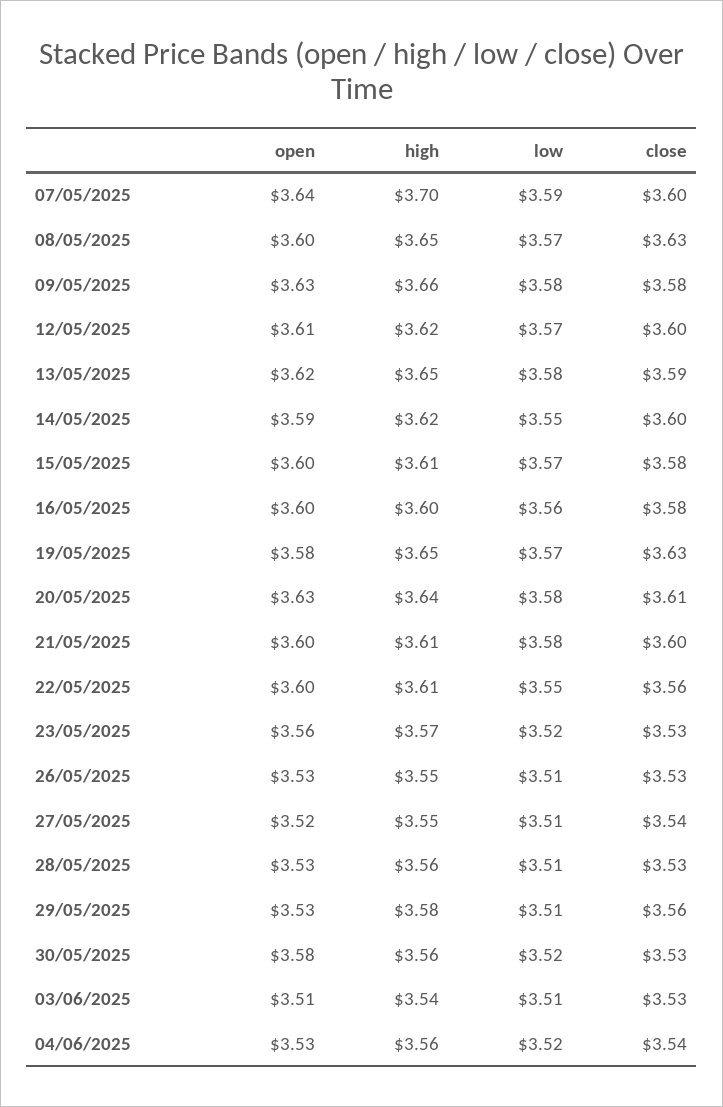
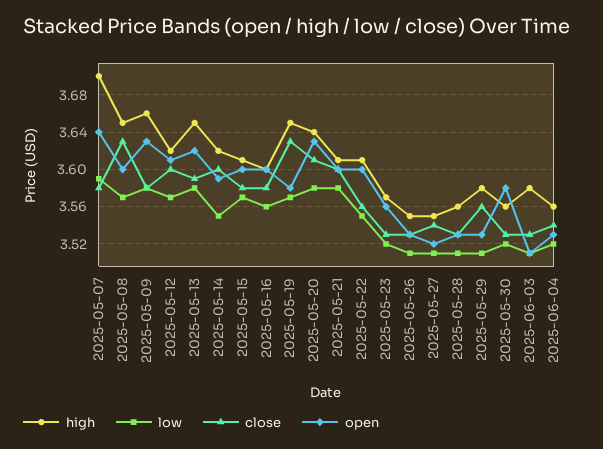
close, 07/05/2025: 3.6 -> 3.58
high, 03/06/2025: 3.54 -> 3.58

